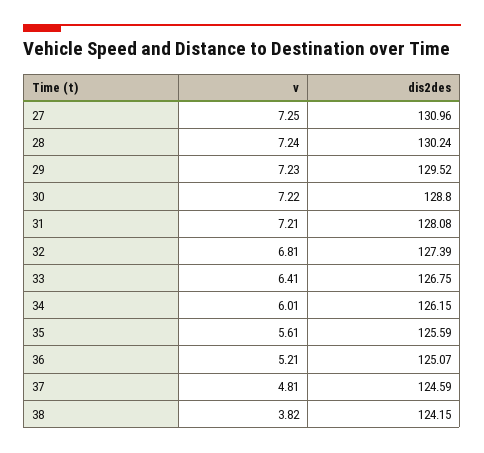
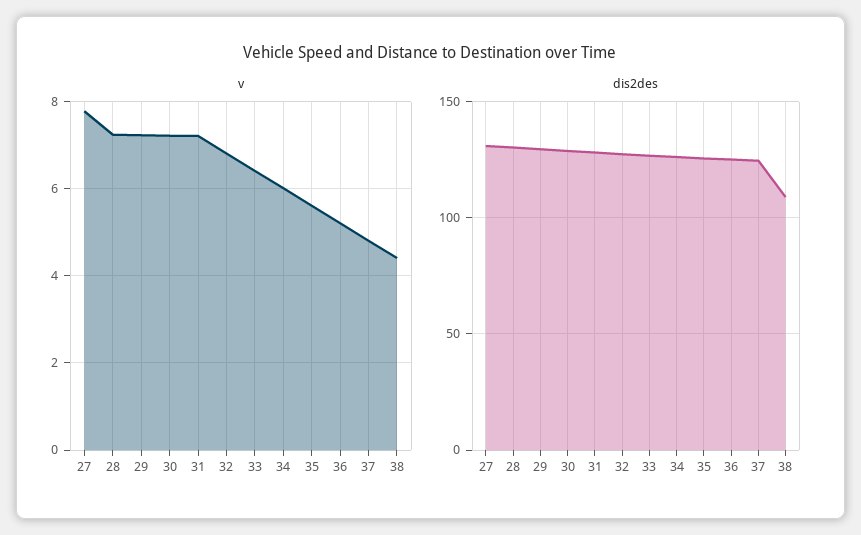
v, 27: 7.25 -> 7.8
v, 38: 3.82 -> 4.4
dis2des, 38: 124.15 -> 110

